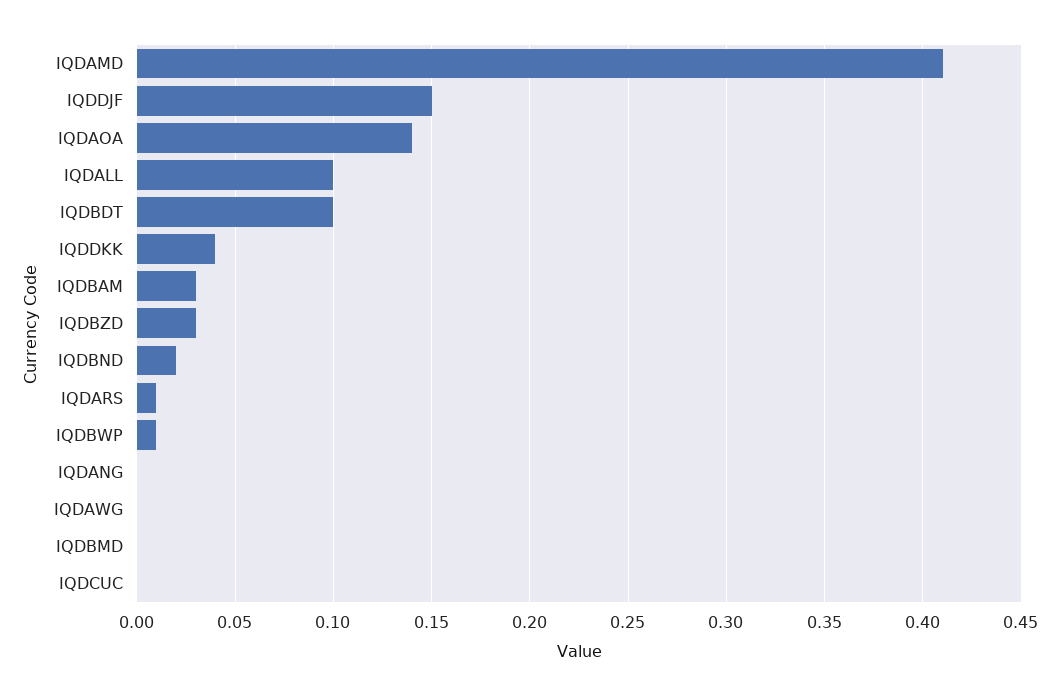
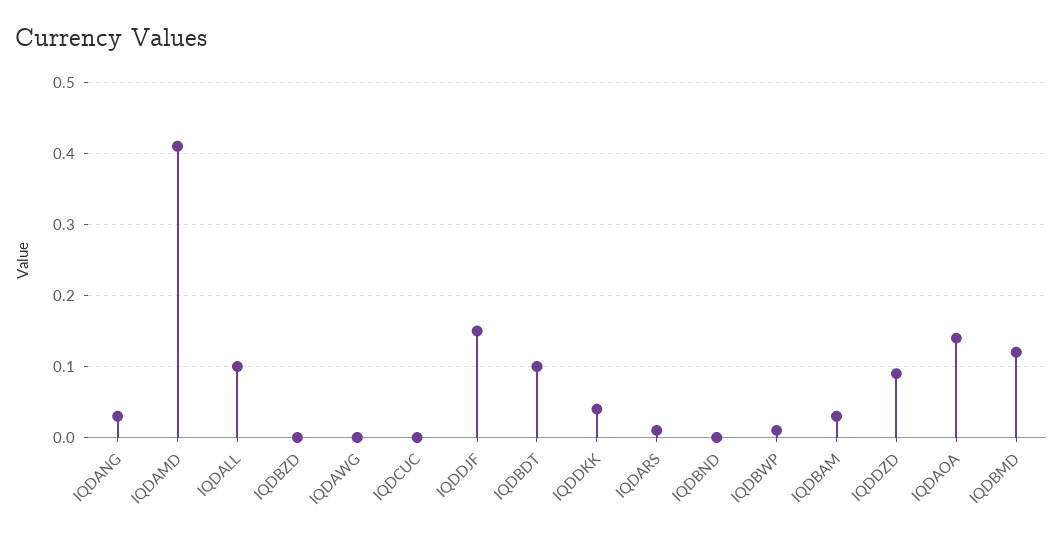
IQDBZD: 0.03 -> 0
IQDBND: 0.02 -> 0
IQDANG: 0 -> 0.03
IQDBMD: 0 -> 0.12
IQDDZD: none -> 0.09

